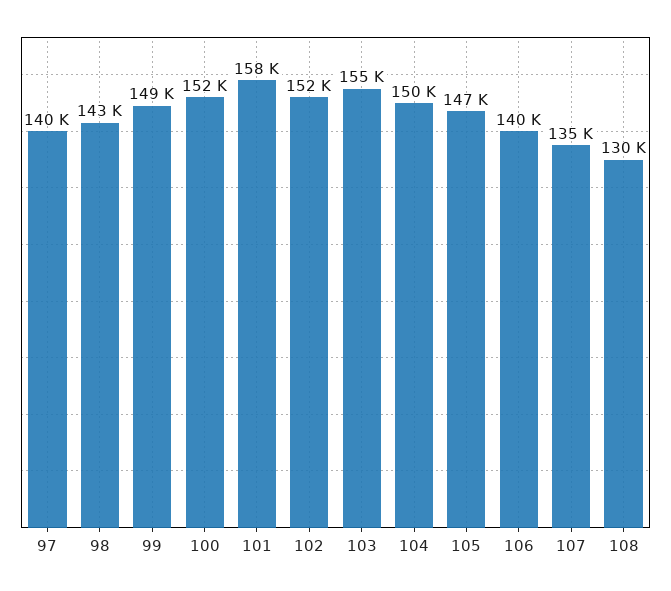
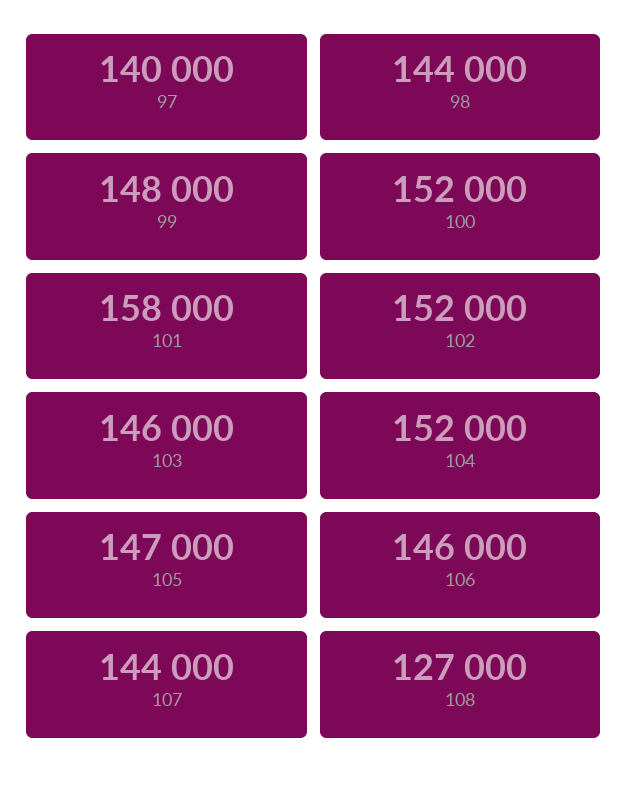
98: 143000 -> 144000
99: 149000 -> 148000
103: 155000 -> 146000
104: 150000 -> 152000
106: 140000 -> 146000
107: 135000 -> 144000
108: 130000 -> 127000

